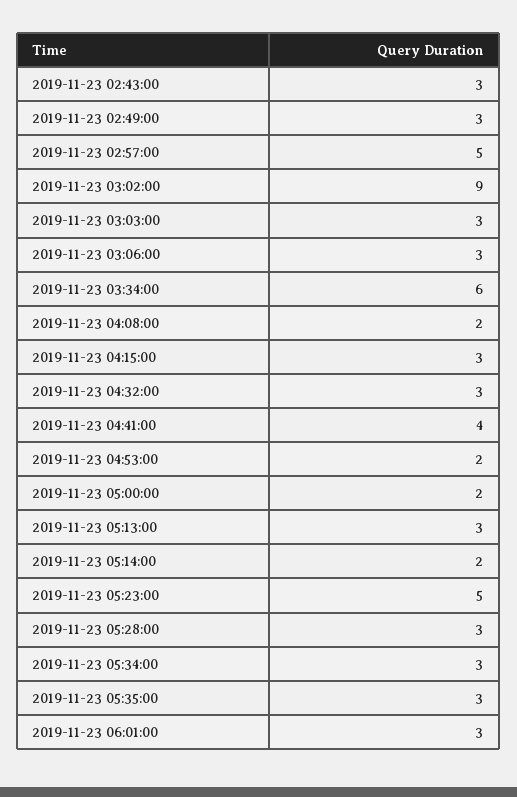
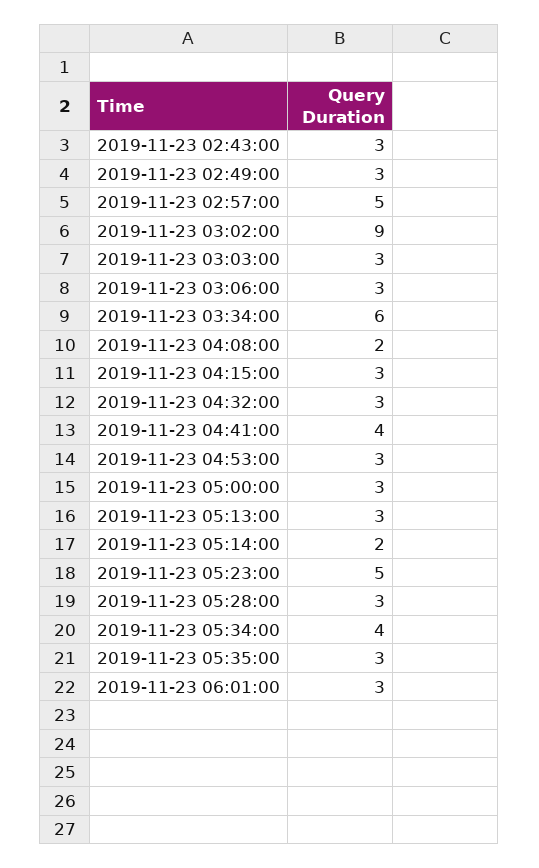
2019-11-23 04:53:00: 2 -> 3
2019-11-23 05:00:00: 2 -> 3
2019-11-23 05:34:00: 3 -> 4

